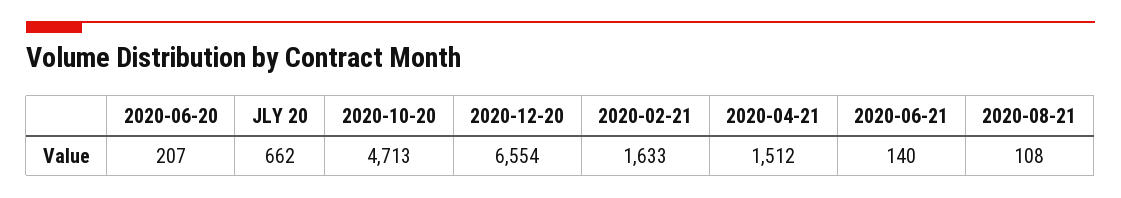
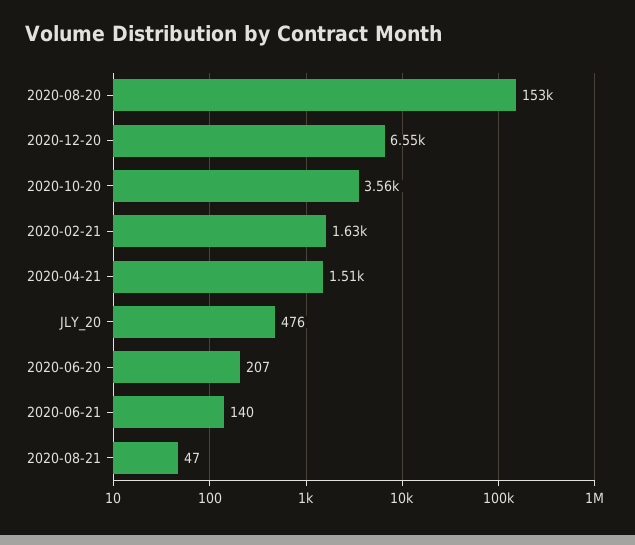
JLY 20: 662 -> 476
2020-10-20: 4713 -> 3560
2020-08-21: 108 -> 47
2020-08-20: none -> 153000

